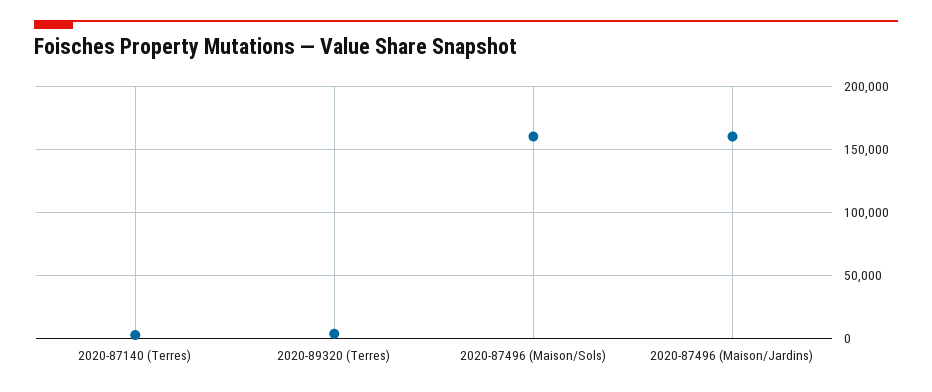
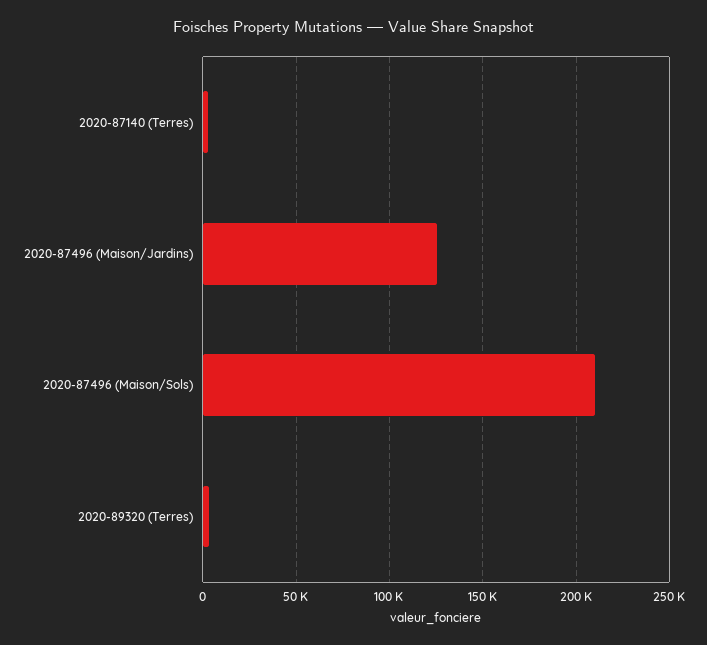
2020-87496 (Maison/Sols): 160000 -> 210000
2020-87496 (Maison/Jardins): 160000 -> 125000

